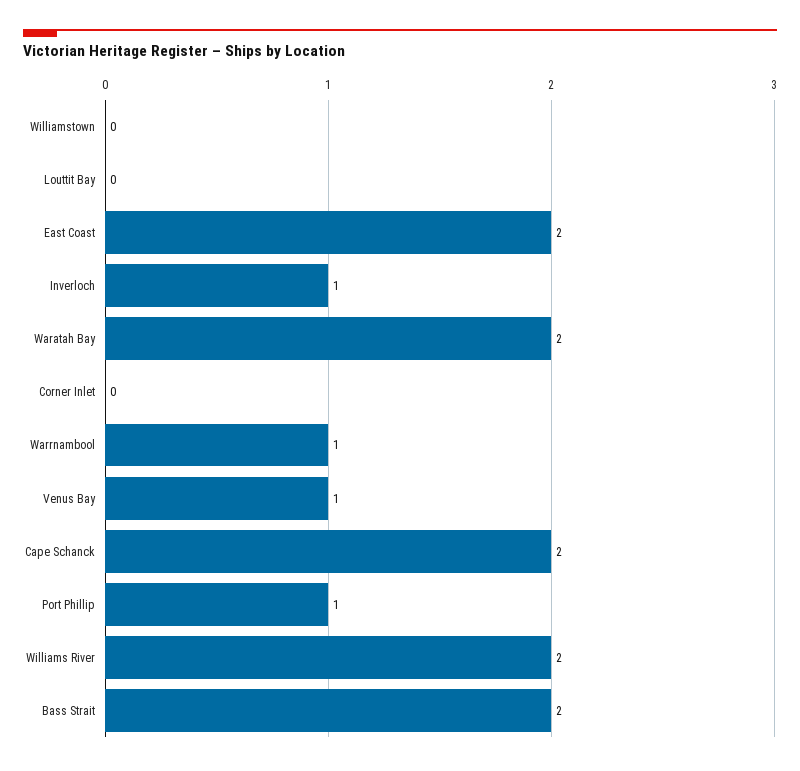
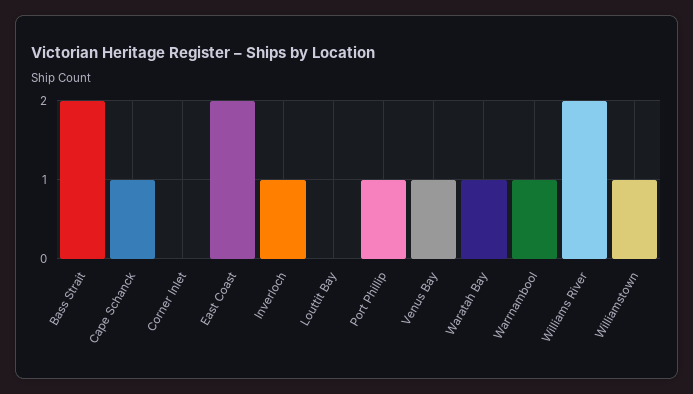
Williamstown: 0 -> 1
Waratah Bay: 2 -> 1
Cape Schanck: 2 -> 1

